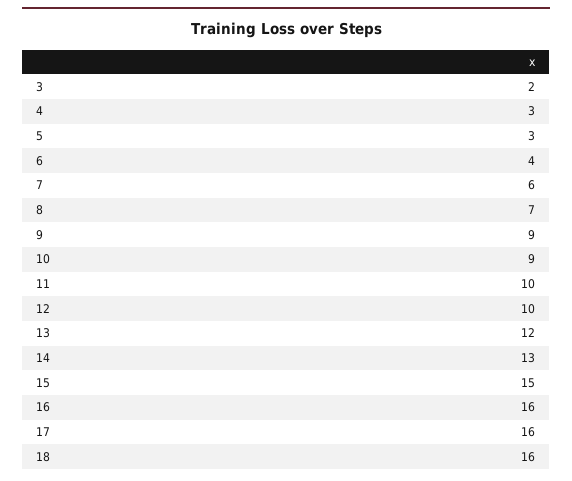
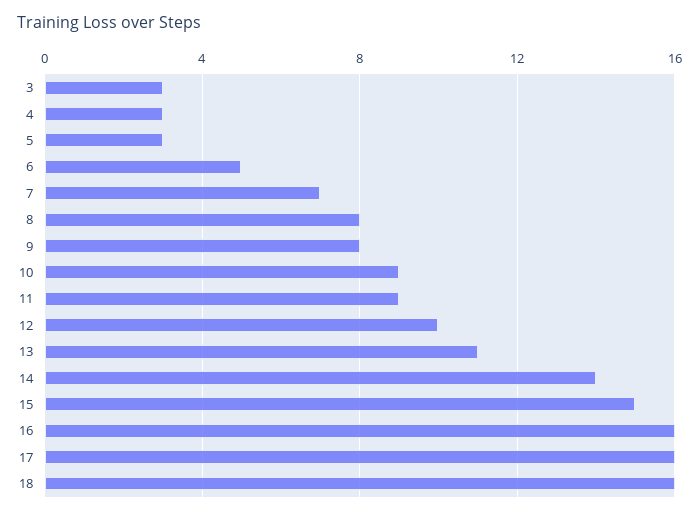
3: 2 -> 3
6: 4 -> 5
7: 6 -> 7
8: 7 -> 8
9: 9 -> 8
11: 10 -> 9
13: 12 -> 11
14: 13 -> 14

